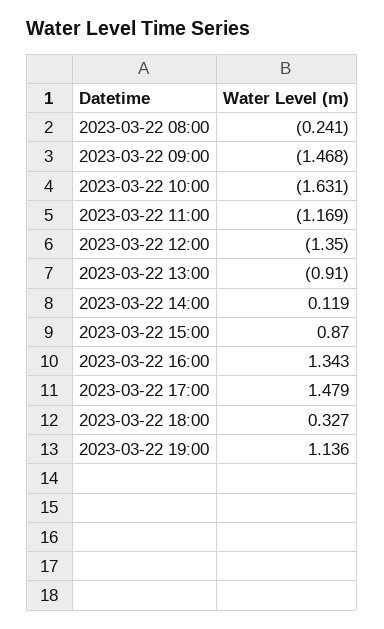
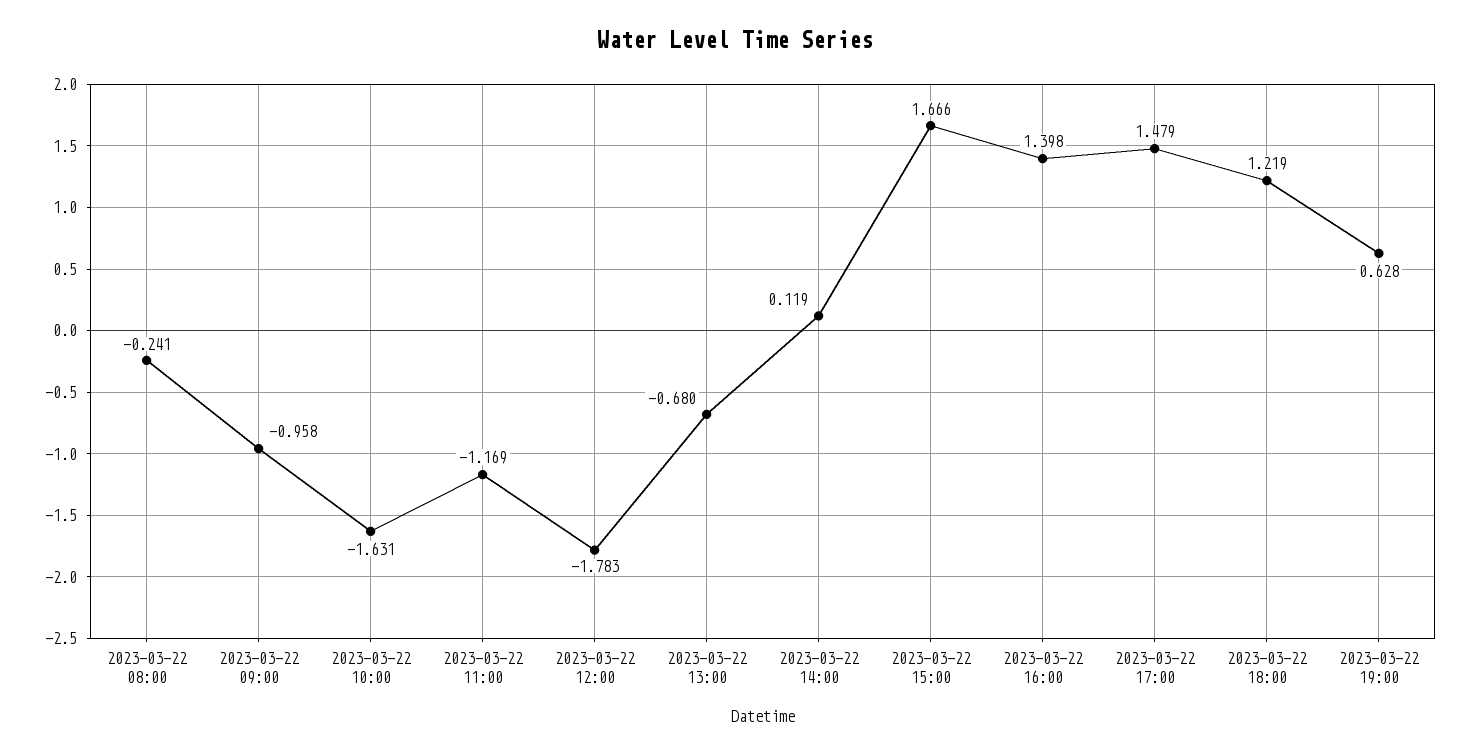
2023-03-22 09:00: -1.468 -> -0.958
2023-03-22 12:00: -1.35 -> -1.783
2023-03-22 13:00: -0.91 -> -0.68
2023-03-22 15:00: 0.87 -> 1.666
2023-03-22 16:00: 1.343 -> 1.398
2023-03-22 18:00: 0.327 -> 1.219
2023-03-22 19:00: 1.136 -> 0.628

